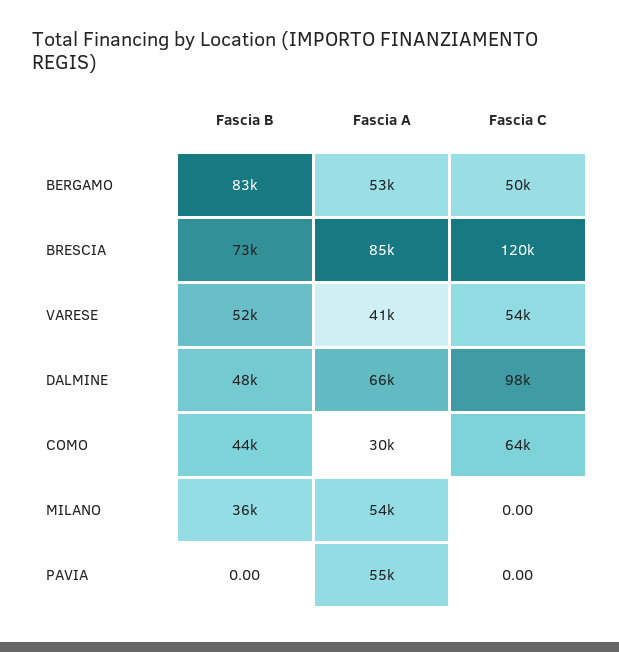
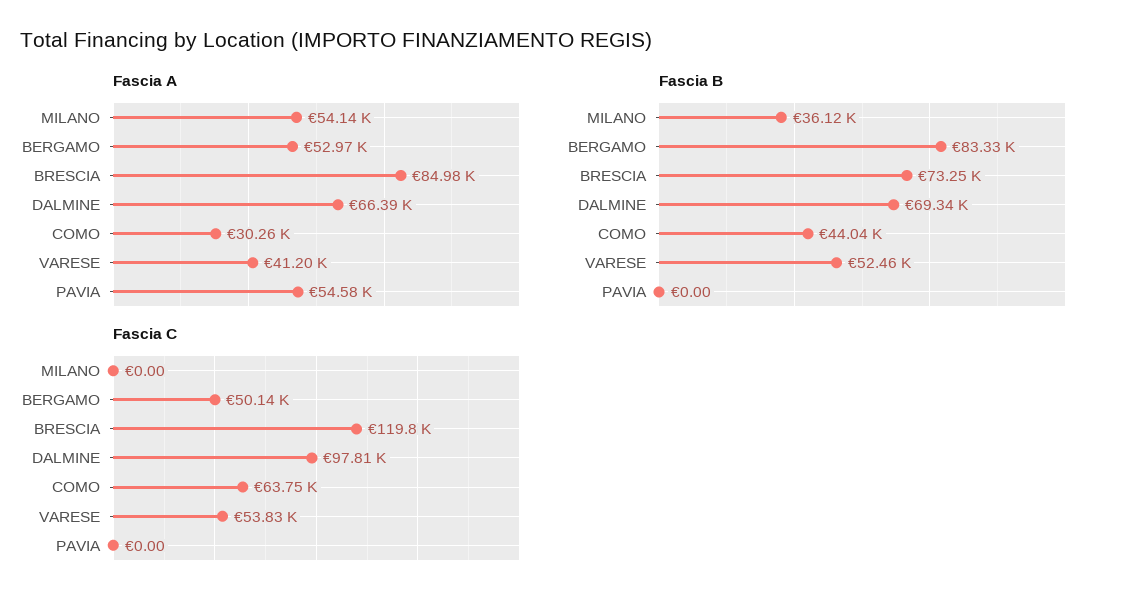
Fascia B, DALMINE: 48000 -> 69340

